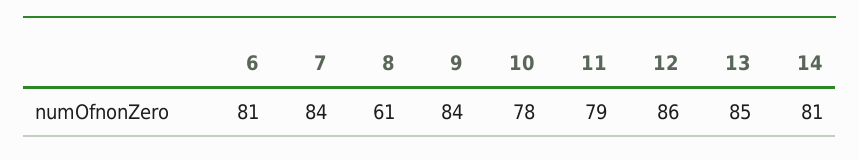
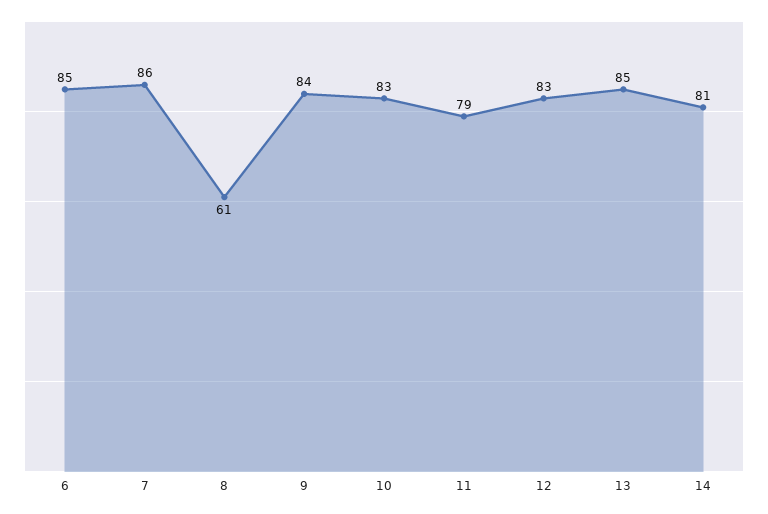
6: 81 -> 85
7: 84 -> 86
10: 78 -> 83
12: 86 -> 83

